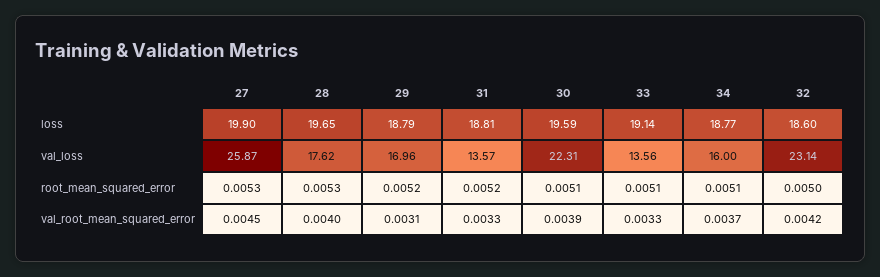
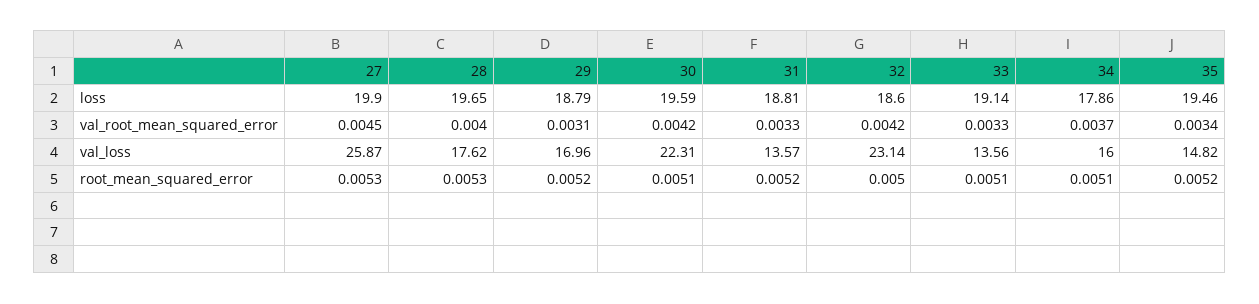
34, loss: 18.77 -> 17.86
30, val_root_mean_squared_error: 0.0039 -> 0.0042
35, loss: none -> 19.46
35, val_root_mean_squared_error: none -> 0.0034
35, val_loss: none -> 14.82
35, root_mean_squared_error: none -> 0.0052

